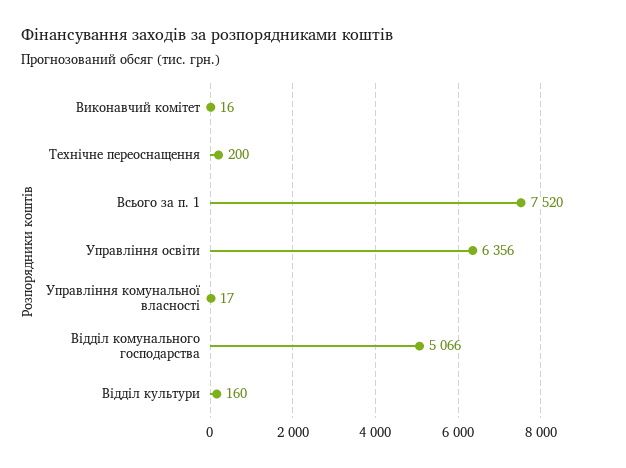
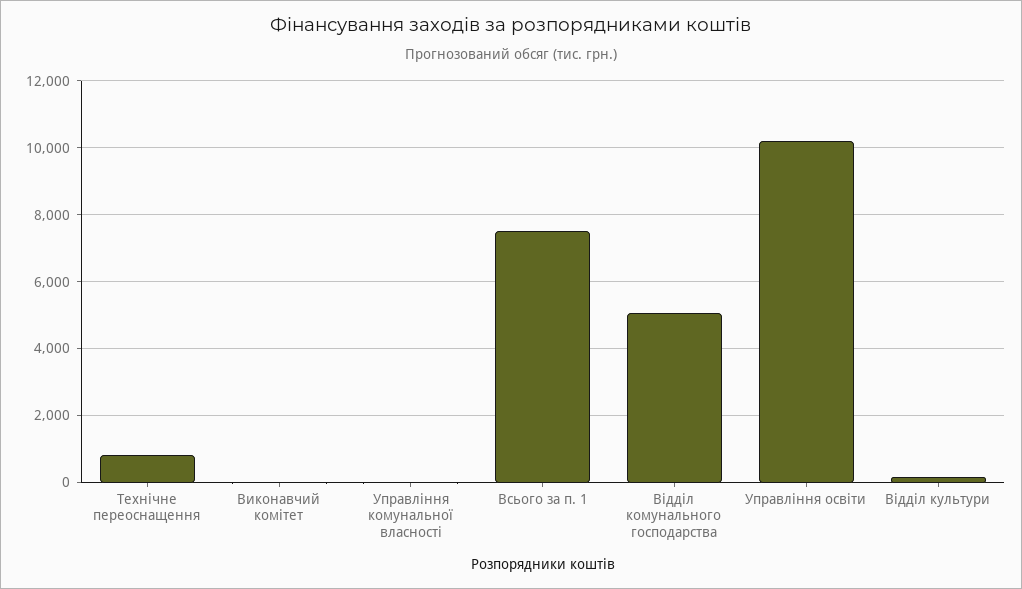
Технічне переоснащення: 200 -> 800
Управління освіти: 6356 -> 10200

